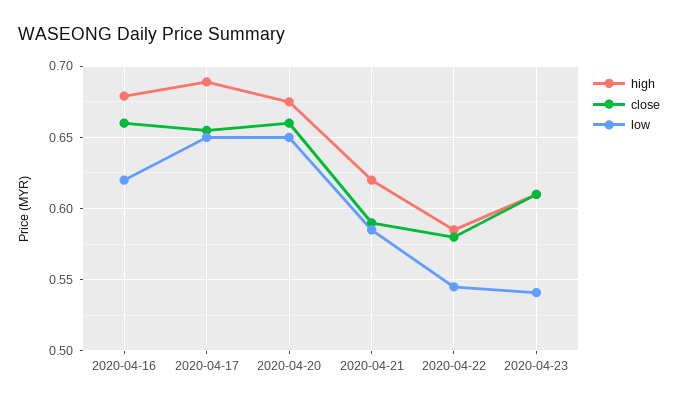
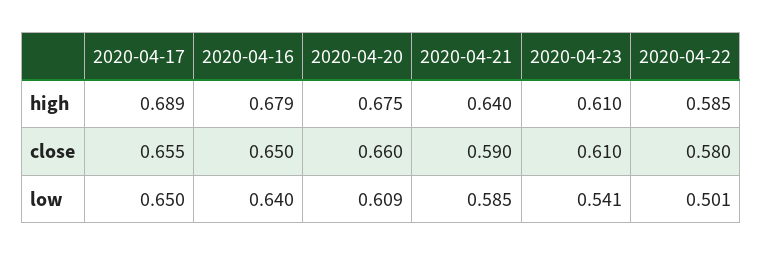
close, 2020-04-16: 0.66 -> 0.65
low, 2020-04-16: 0.62 -> 0.64
low, 2020-04-20: 0.65 -> 0.609
high, 2020-04-21: 0.62 -> 0.64
low, 2020-04-22: 0.545 -> 0.501

